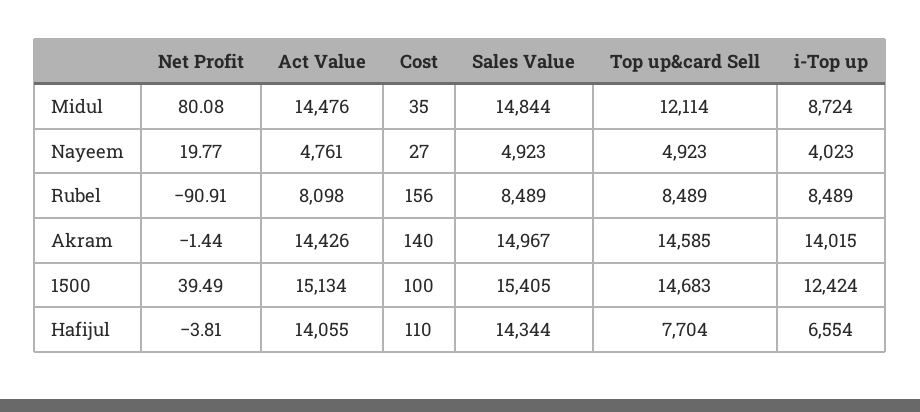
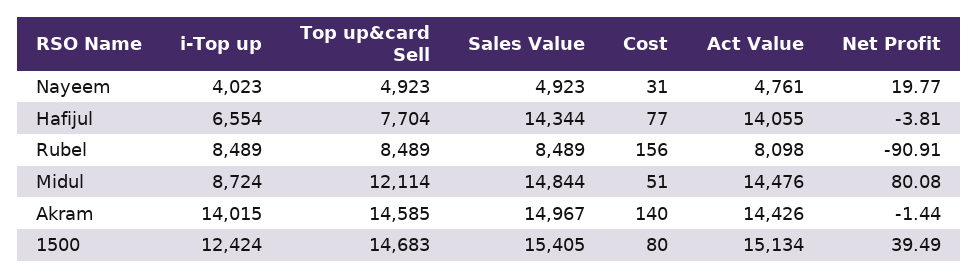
Cost, Midul: 35 -> 51
Cost, Nayeem: 27 -> 31
Cost, 1500: 100 -> 80
Cost, Hafijul: 110 -> 77

